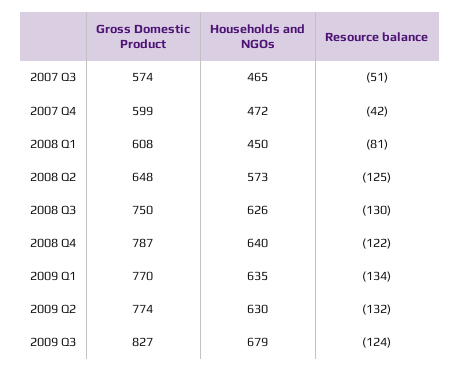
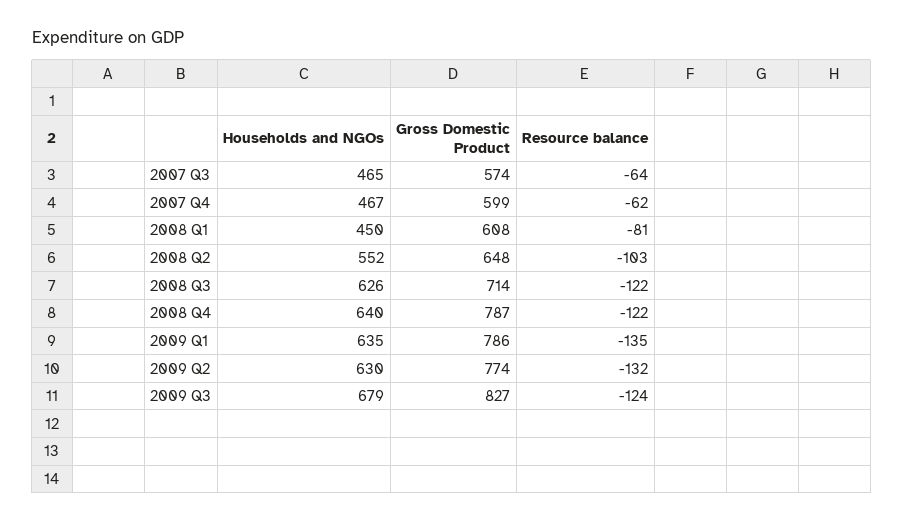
Resource balance, 2007 Q3: -51 -> -64
Households and NGOs, 2007 Q4: 472 -> 467
Resource balance, 2007 Q4: -42 -> -62
Households and NGOs, 2008 Q2: 573 -> 552
Resource balance, 2008 Q2: -125 -> -103
Gross Domestic Product, 2008 Q3: 750 -> 714
Resource balance, 2008 Q3: -130 -> -122
Gross Domestic Product, 2009 Q1: 770 -> 786
Resource balance, 2009 Q1: -134 -> -135

